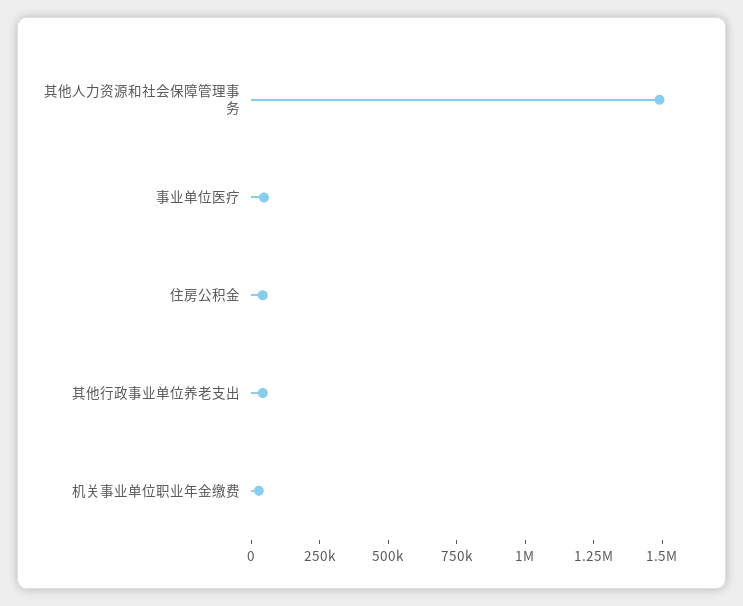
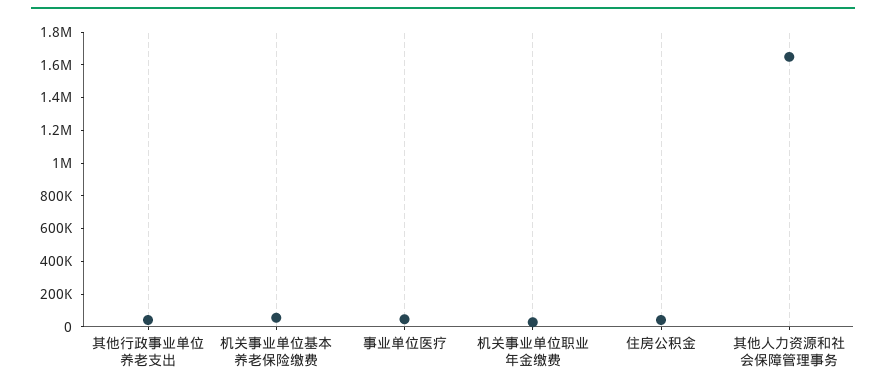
其他人力资源和社会保障管理事务: 1500000 -> 1650000
机关事业单位基本养老保险缴费: none -> 50000

